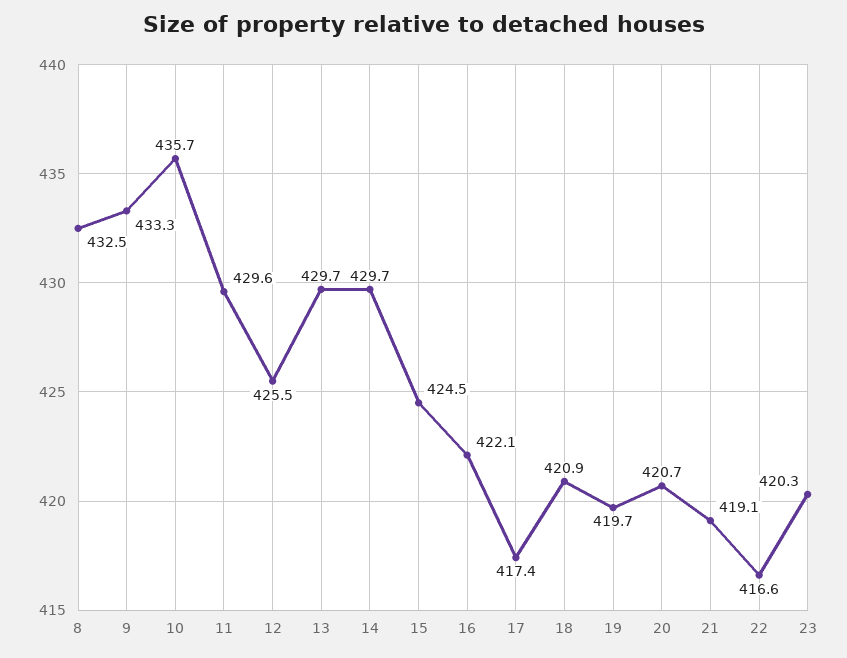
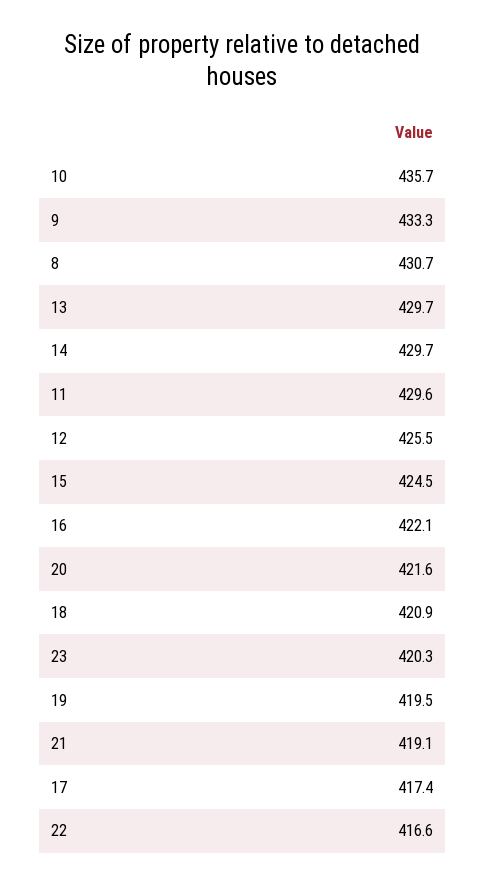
8: 432.5 -> 430.7
19: 419.7 -> 419.5
20: 420.7 -> 421.6

